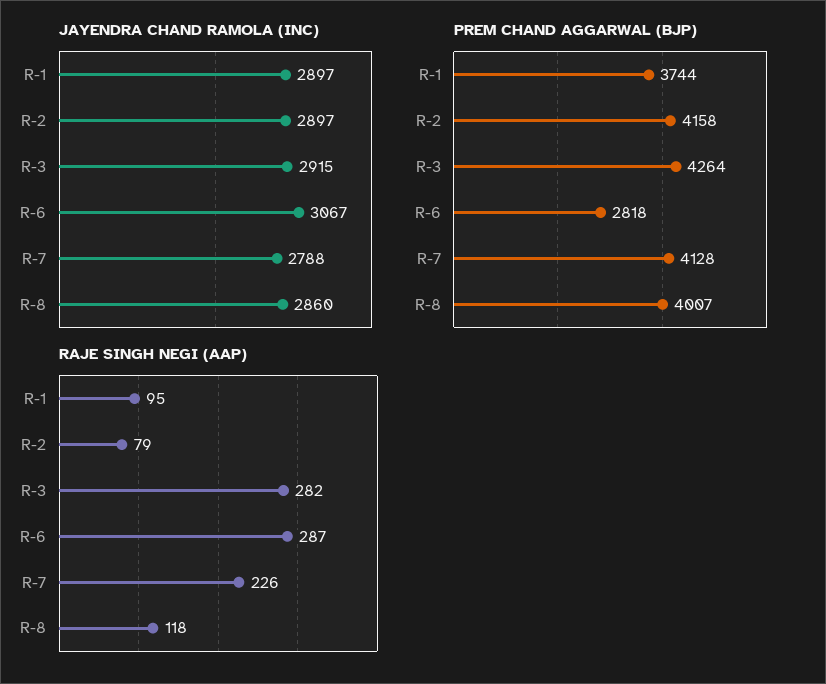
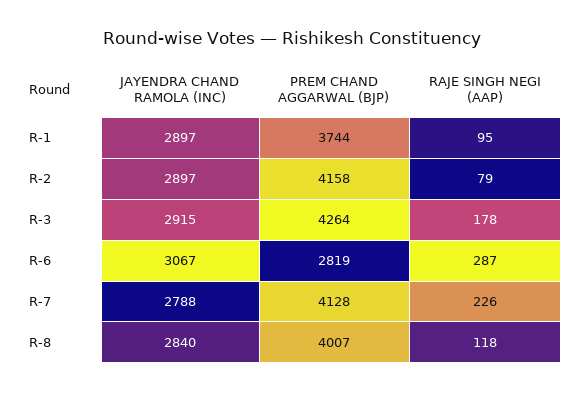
JAYENDRA CHAND RAMOLA (INC), R-8: 2860 -> 2840
PREM CHAND AGGARWAL (BJP), R-6: 2818 -> 2819
RAJE SINGH NEGI (AAP), R-3: 282 -> 178

